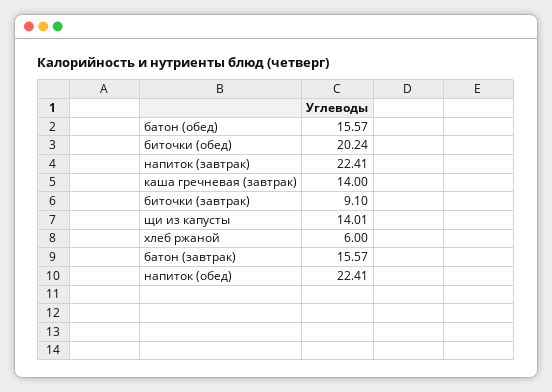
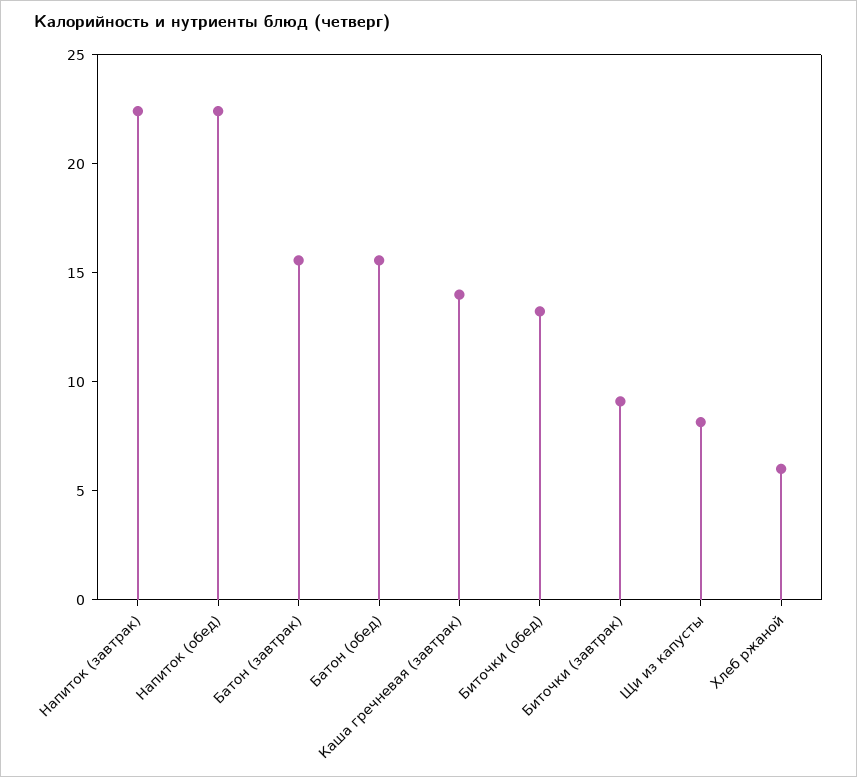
биточки (обед): 20.24 -> 13
щи из капусты: 14.01 -> 8

